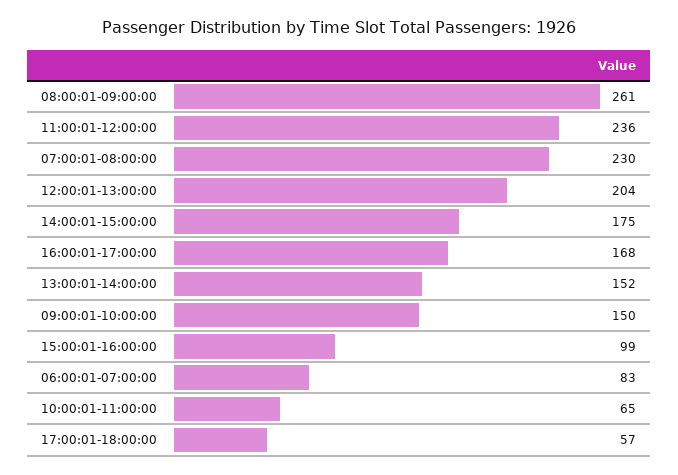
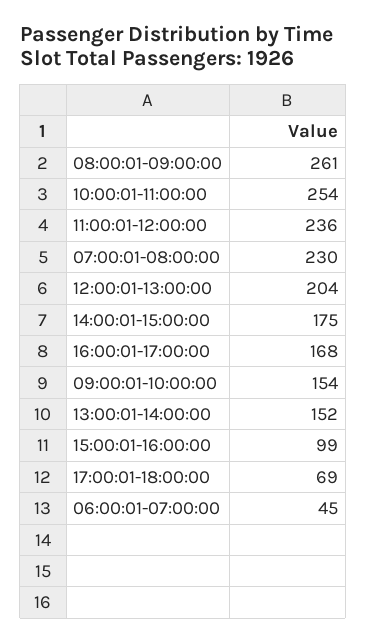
09:00:01-10:00:00: 150 -> 154
06:00:01-07:00:00: 83 -> 45
10:00:01-11:00:00: 65 -> 254
17:00:01-18:00:00: 57 -> 69

